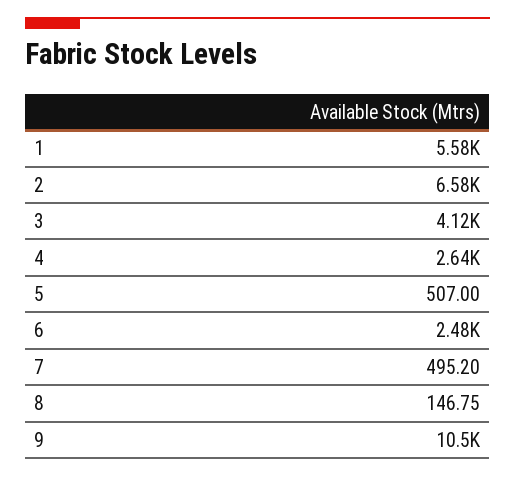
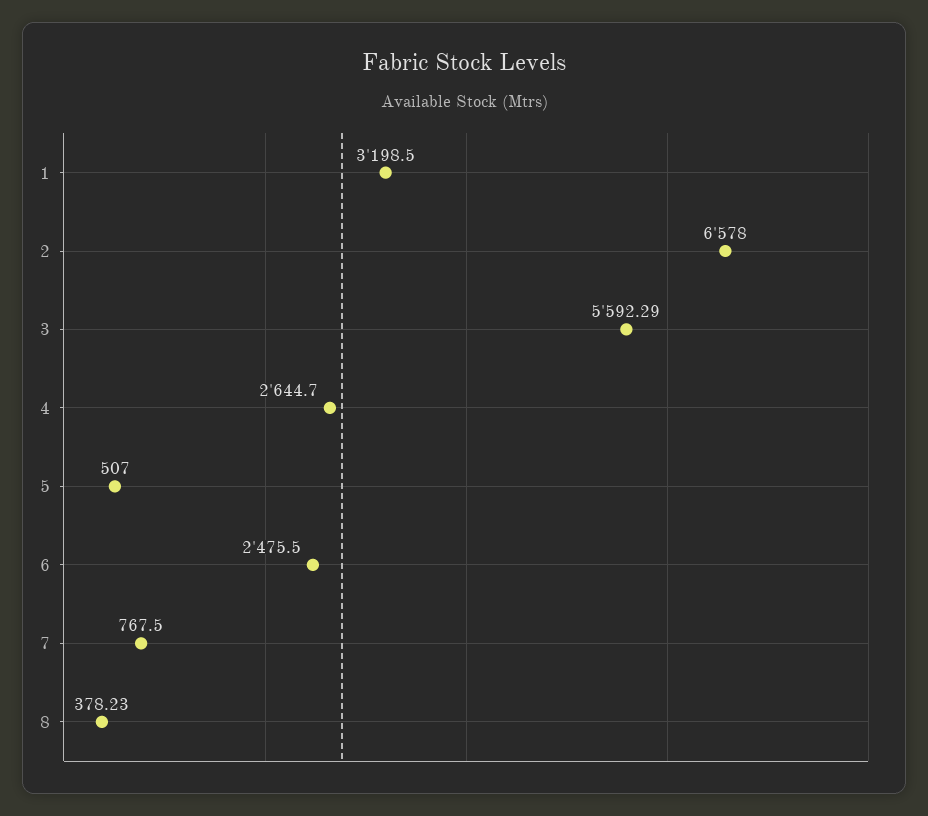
1: 5580 -> 3198.5
3: 4120 -> 5592.29
7: 495.2 -> 767.5
8: 146.75 -> 378.23
9: 10500 -> none

